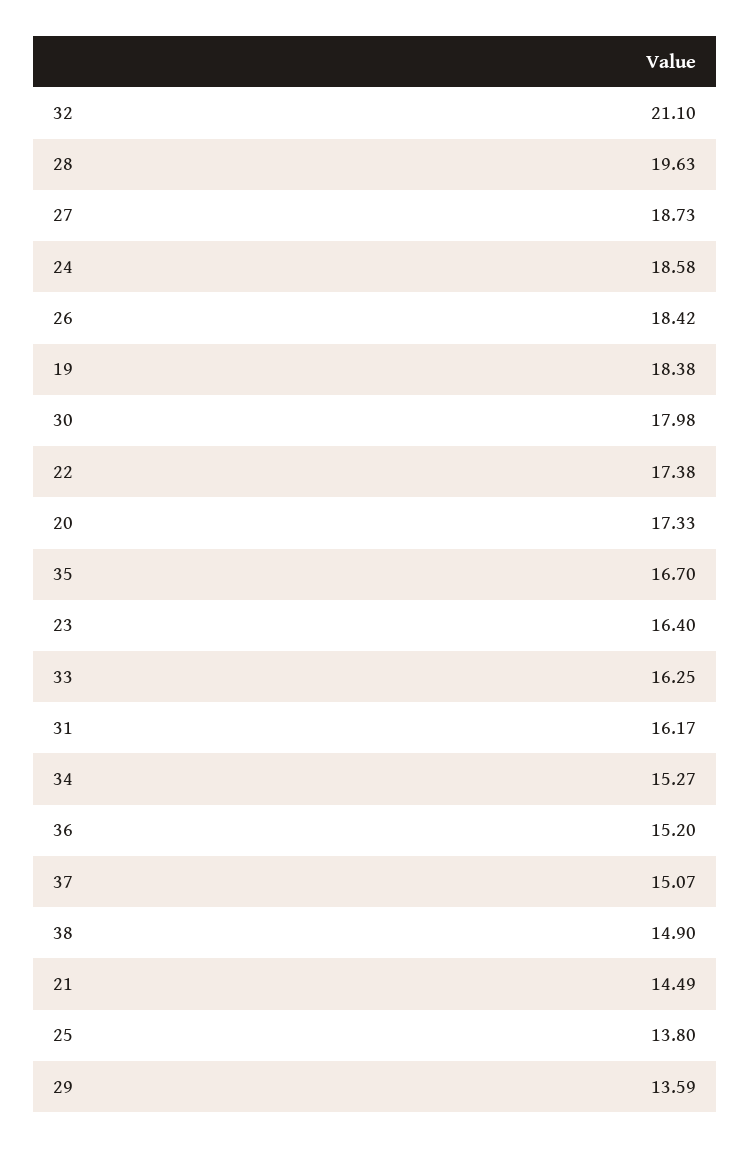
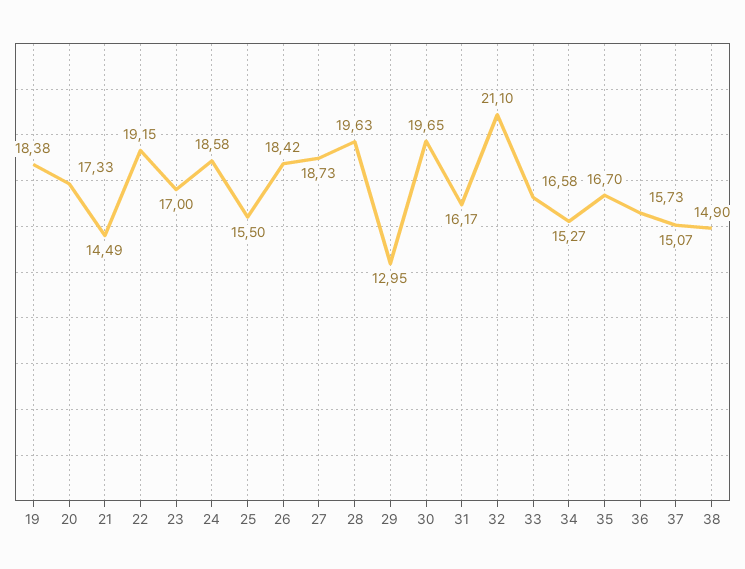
30: 17.98 -> 19.65
22: 17.38 -> 19.15
23: 16.4 -> 17
33: 16.25 -> 16.58
36: 15.2 -> 15.73
25: 13.8 -> 15.5
29: 13.59 -> 12.95

